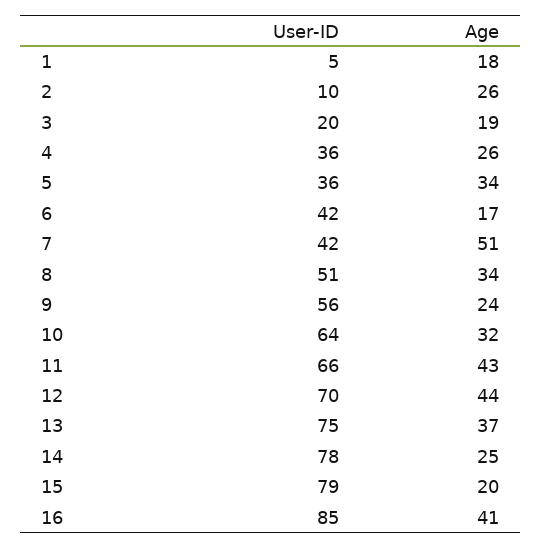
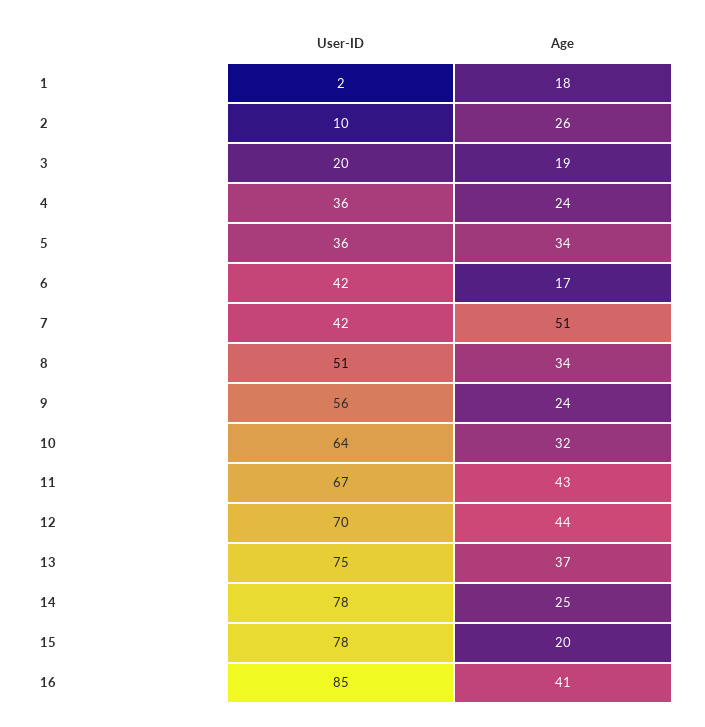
User-ID, 1: 5 -> 2
Age, 4: 26 -> 24
User-ID, 11: 66 -> 67
User-ID, 15: 79 -> 78

